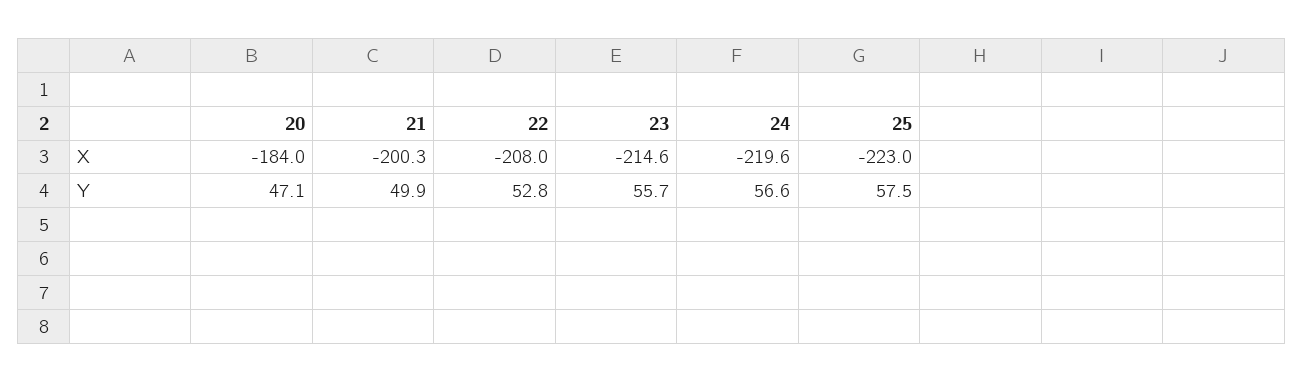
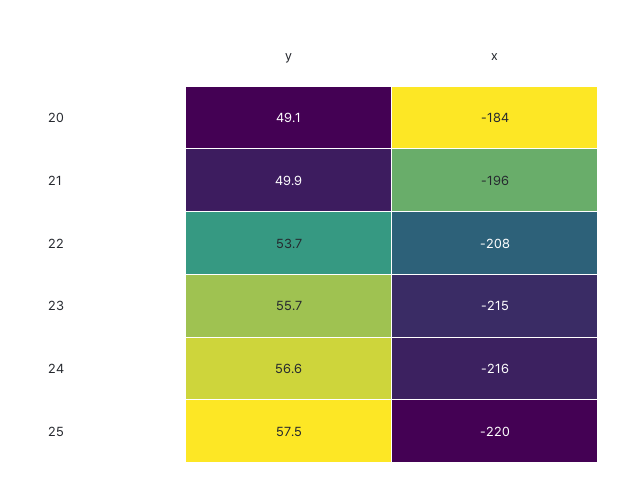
21, X: -200.3 -> -196
24, X: -219.6 -> -216
25, X: -223 -> -220
20, Y: 47.1 -> 49.1
22, Y: 52.8 -> 53.7

